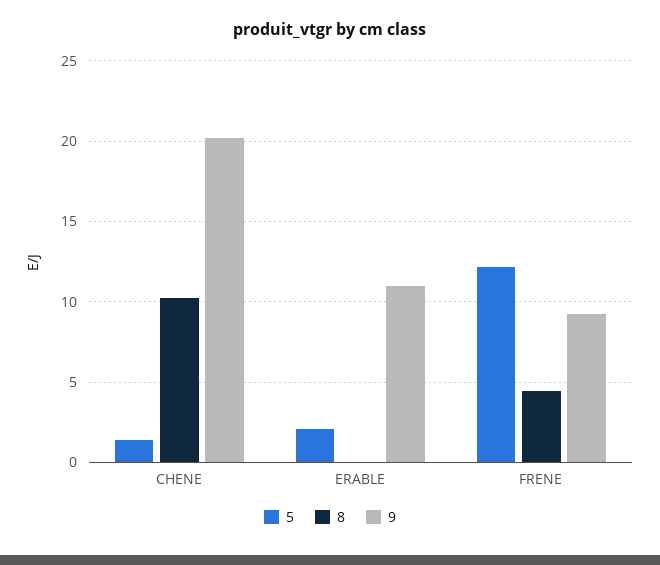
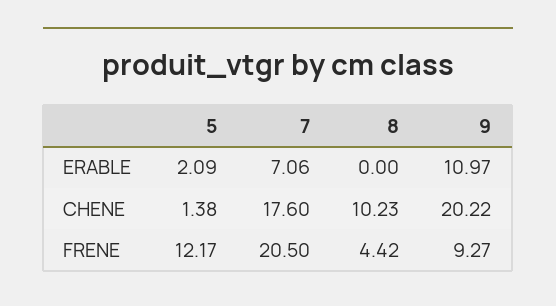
7, ERABLE: none -> 7.06
7, CHENE: none -> 17.6
7, FRENE: none -> 20.5

